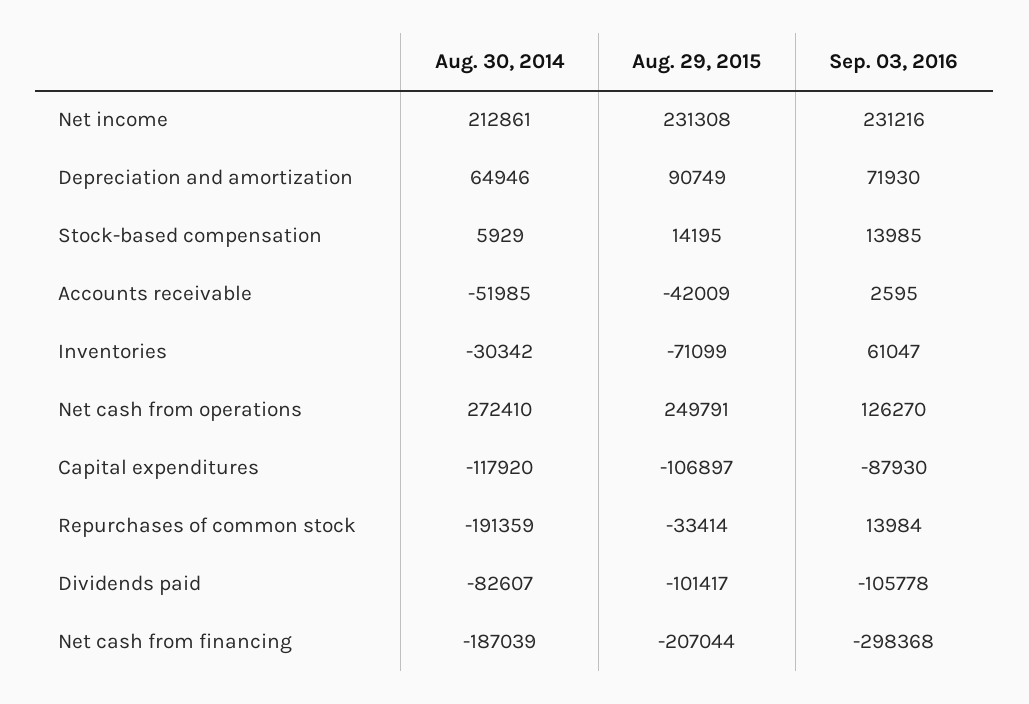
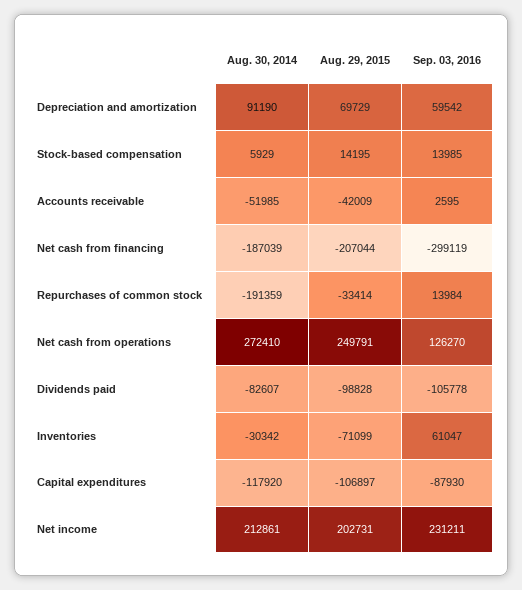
Aug. 29, 2015, Net income: 231308 -> 202731
Sep. 03, 2016, Net income: 231216 -> 231211
Aug. 30, 2014, Depreciation and amortization: 64946 -> 91190
Aug. 29, 2015, Depreciation and amortization: 90749 -> 69729
Sep. 03, 2016, Depreciation and amortization: 71930 -> 59542
Aug. 29, 2015, Dividends paid: -101417 -> -98828
Sep. 03, 2016, Net cash from financing: -298368 -> -299119

